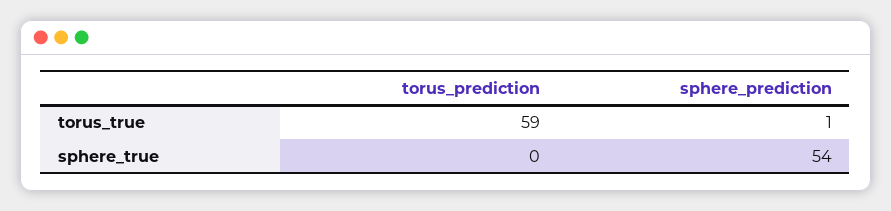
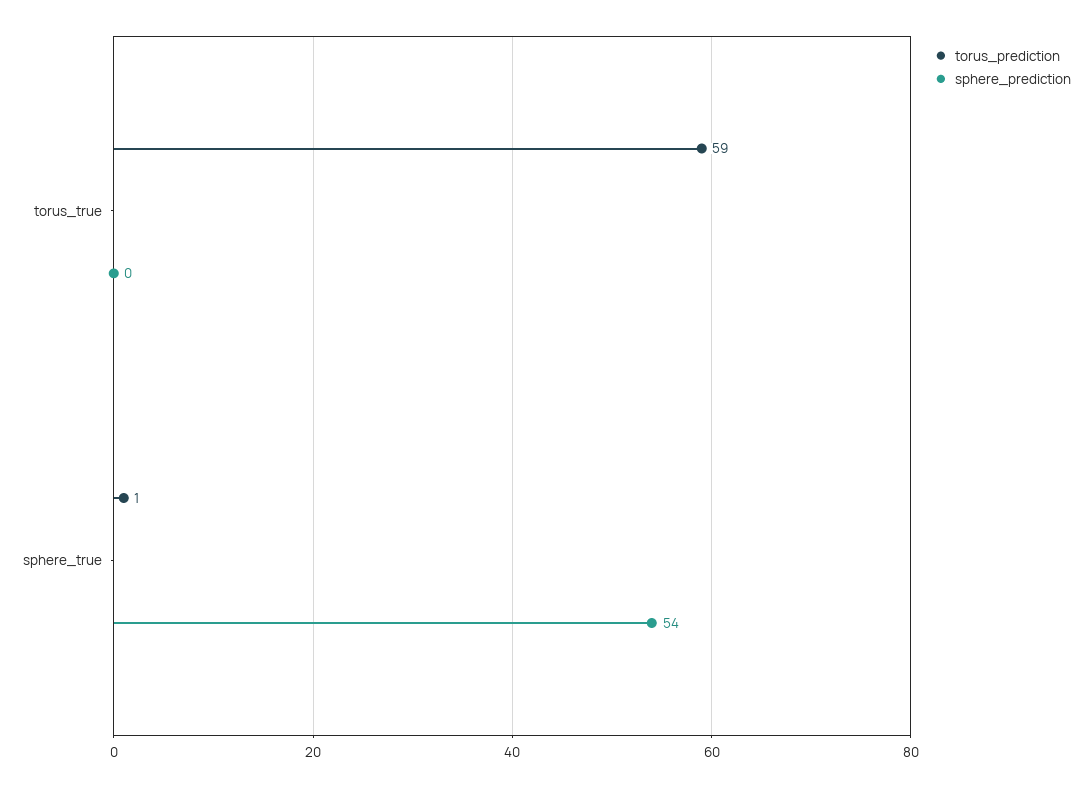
sphere_prediction, torus_true: 1 -> 0
torus_prediction, sphere_true: 0 -> 1

